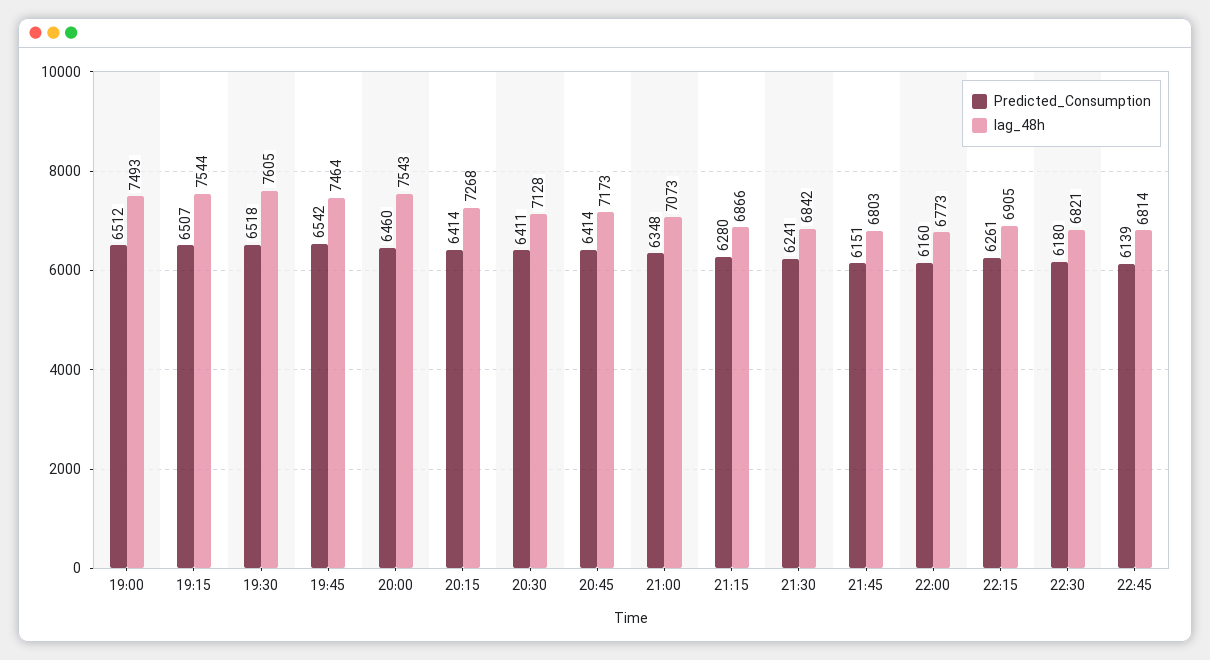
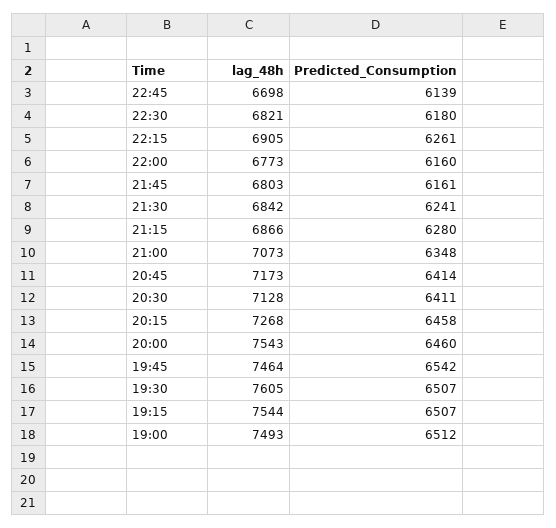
Predicted_Consumption, 19:30: 6518 -> 6507
Predicted_Consumption, 20:15: 6414 -> 6458
Predicted_Consumption, 21:45: 6151 -> 6161
lag_48h, 22:45: 6814 -> 6698

